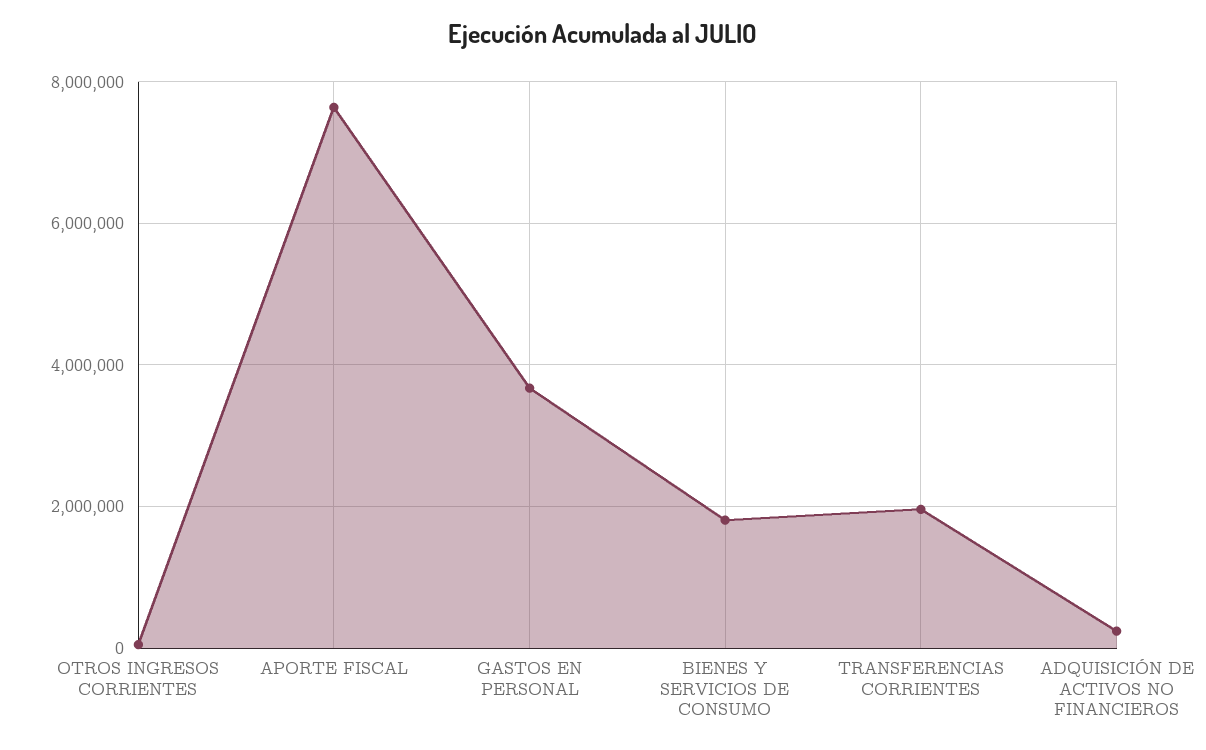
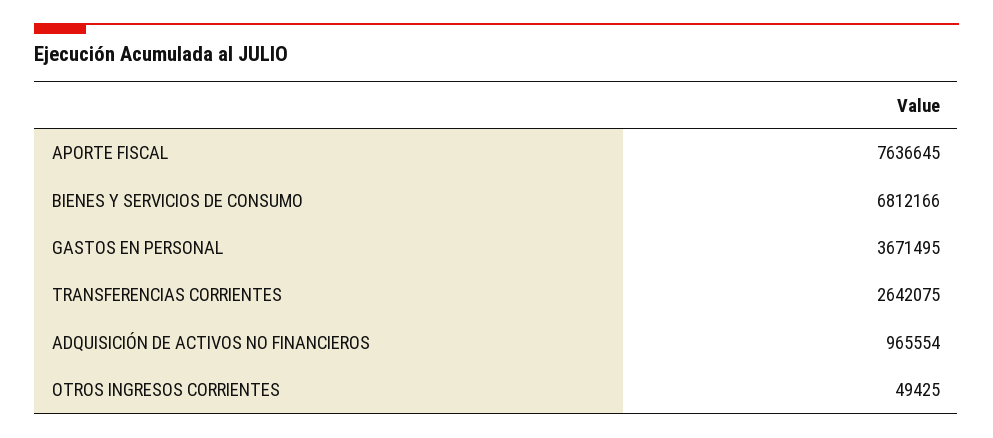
BIENES Y SERVICIOS DE CONSUMO: 1800000 -> 6812166
TRANSFERENCIAS CORRIENTES: 2000000 -> 2642075
ADQUISICIÓN DE ACTIVOS NO FINANCIEROS: 200000 -> 965554

